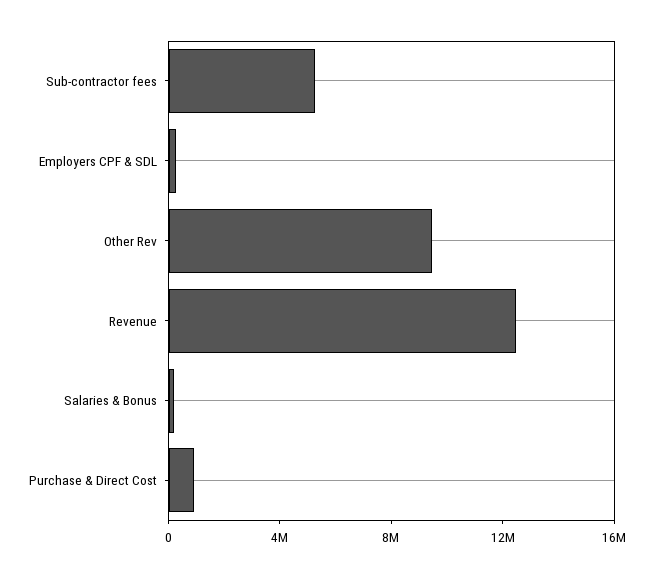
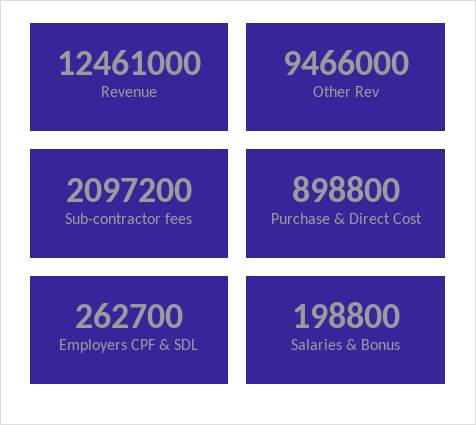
Sub-contractor fees: 5000000 -> 2097200

